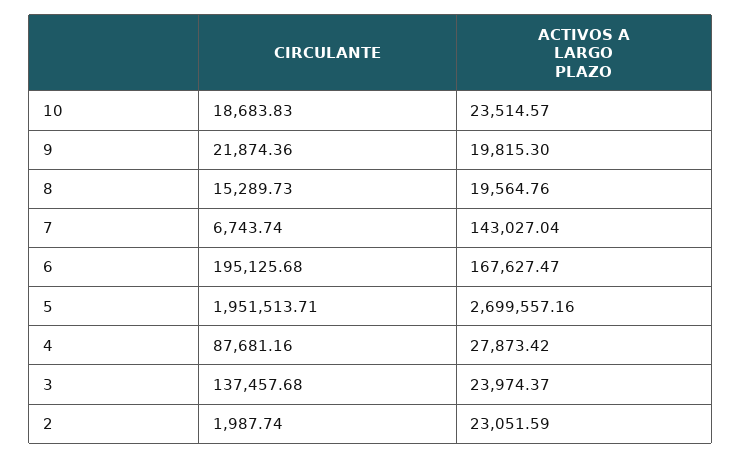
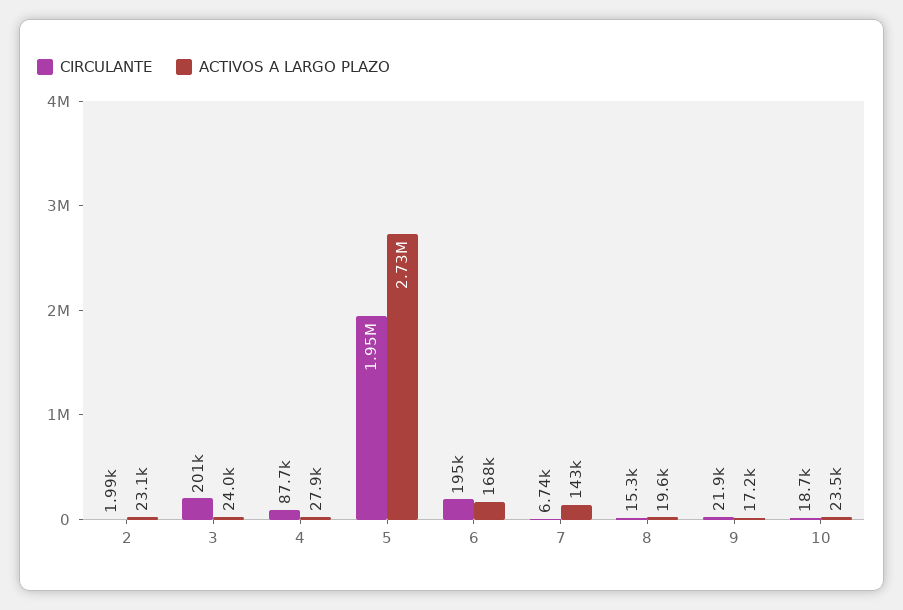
ACTIVOS A LARGO PLAZO, 9: 19815.3 -> 17200
ACTIVOS A LARGO PLAZO, 5: 2699557.16 -> 2730000
CIRCULANTE, 3: 137457.68 -> 201000

